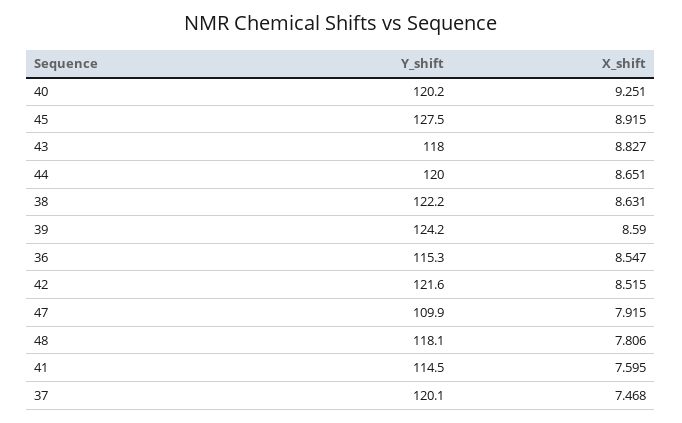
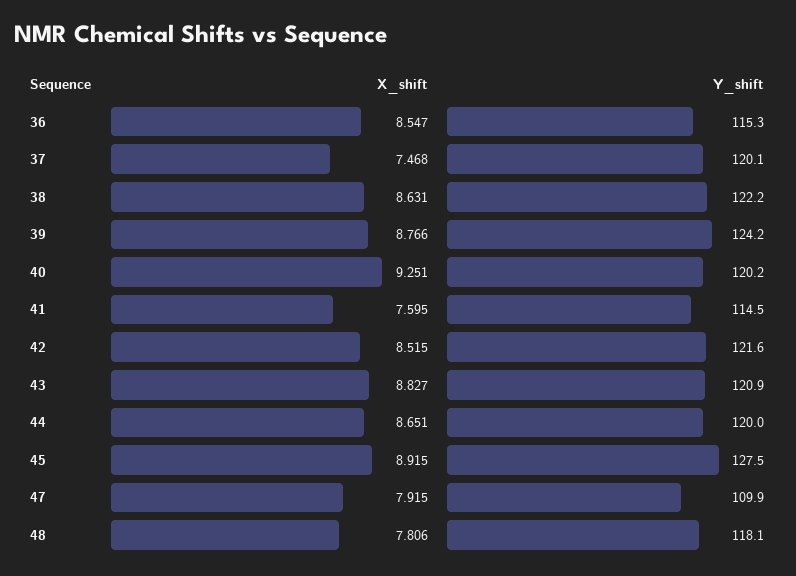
Y_shift, 43: 118 -> 120.9
X_shift, 39: 8.59 -> 8.766

